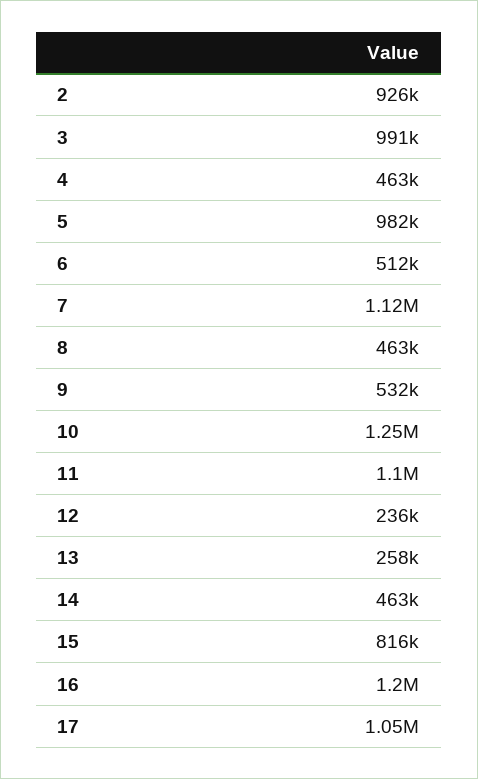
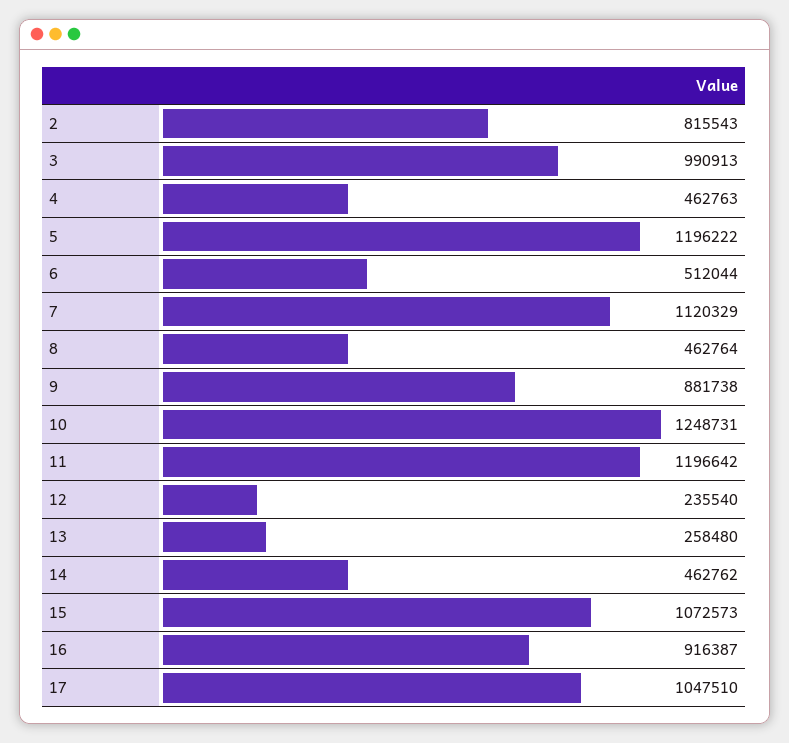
2: 926000 -> 815543
5: 982000 -> 1196222
9: 532000 -> 881738
11: 1100000 -> 1196642
15: 816000 -> 1072573
16: 1200000 -> 916387

